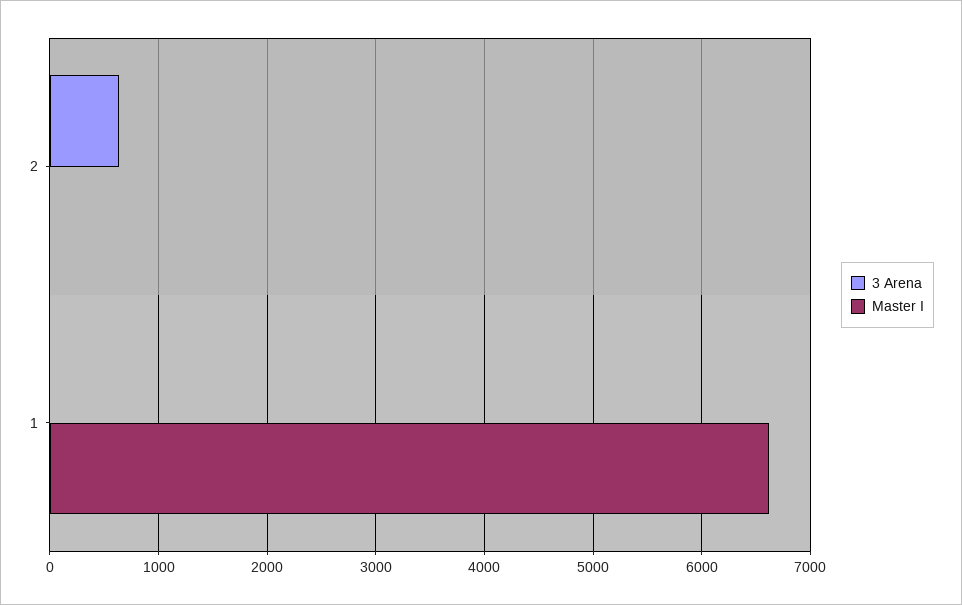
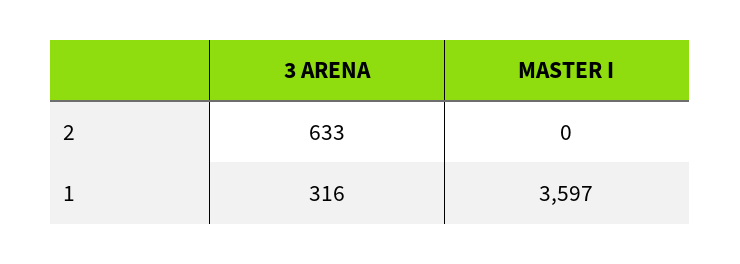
3 Arena, 1: 0 -> 316
Master I, 1: 6600 -> 3597

